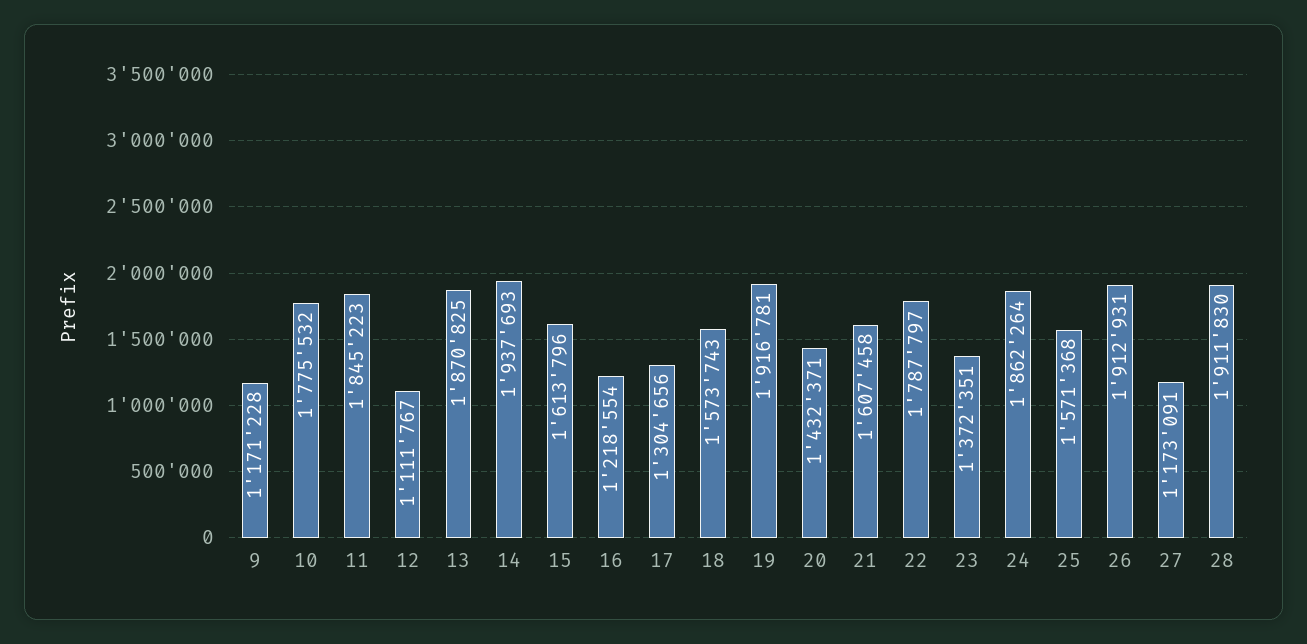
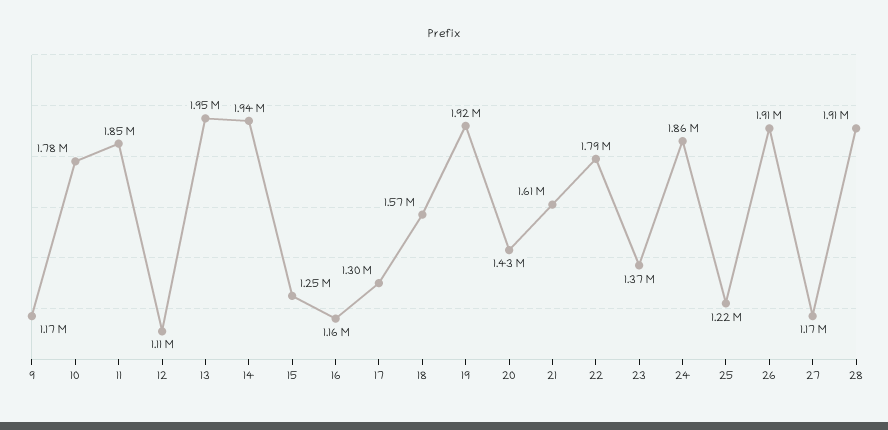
13: 1870825 -> 1950000
15: 1613796 -> 1250000
16: 1218554 -> 1160000
25: 1571368 -> 1220000

